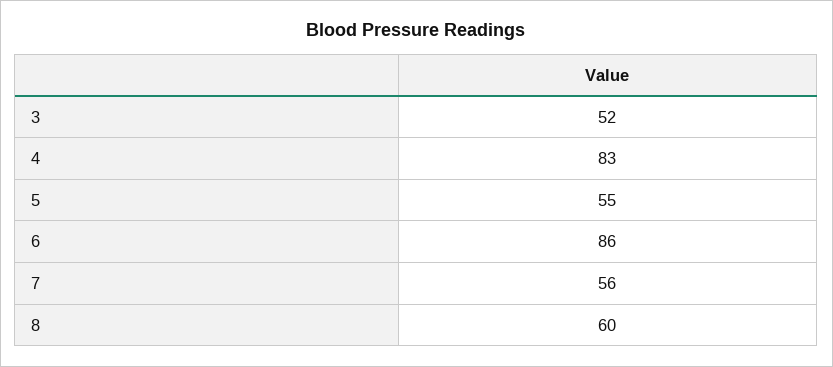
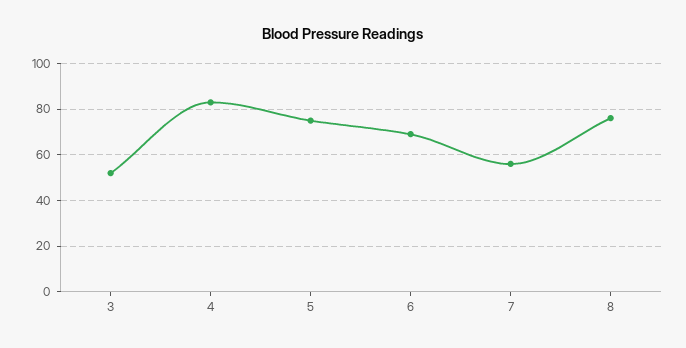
5: 55 -> 75
6: 86 -> 70
8: 60 -> 75

